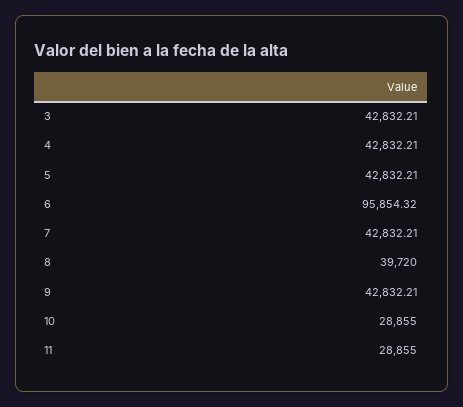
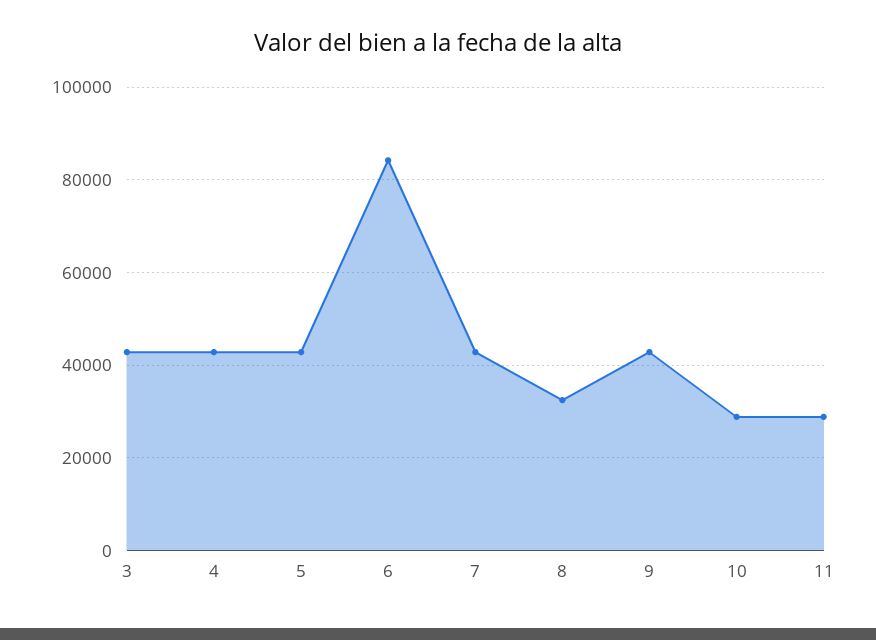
6: 95854.32 -> 84000
8: 39720 -> 32000

